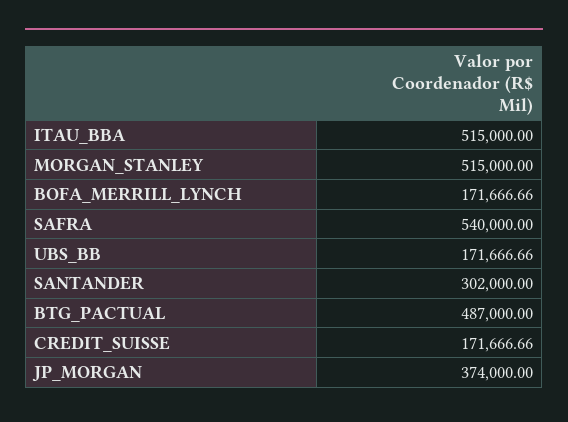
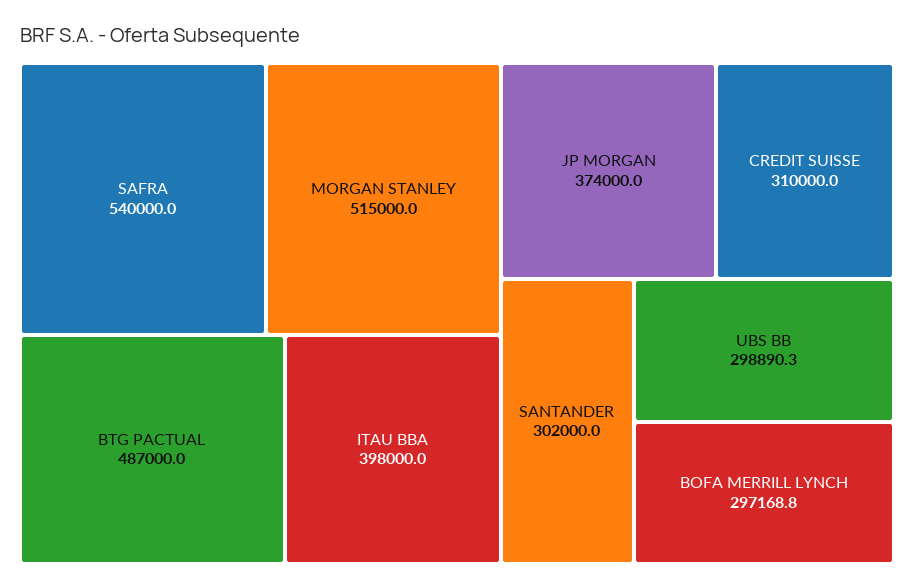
ITAU_BBA: 515000 -> 398000
BOFA_MERRILL_LYNCH: 171666.66 -> 297168.8
UBS_BB: 171666.66 -> 298890.3
CREDIT_SUISSE: 171666.66 -> 310000

